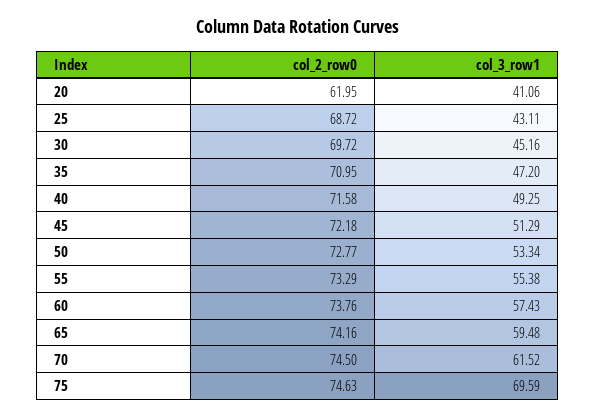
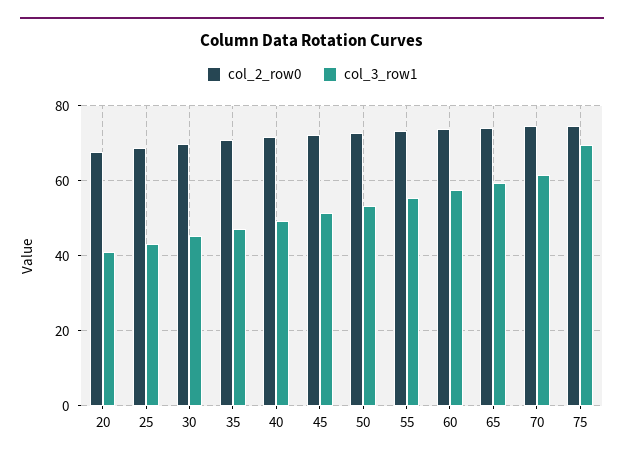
col_2_row0, 20: 61.95 -> 68

